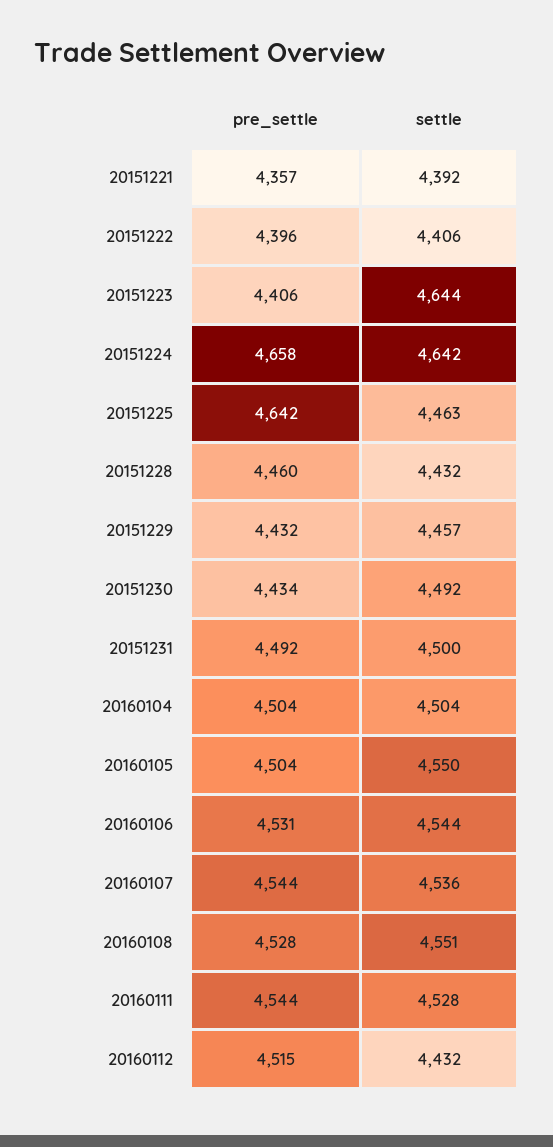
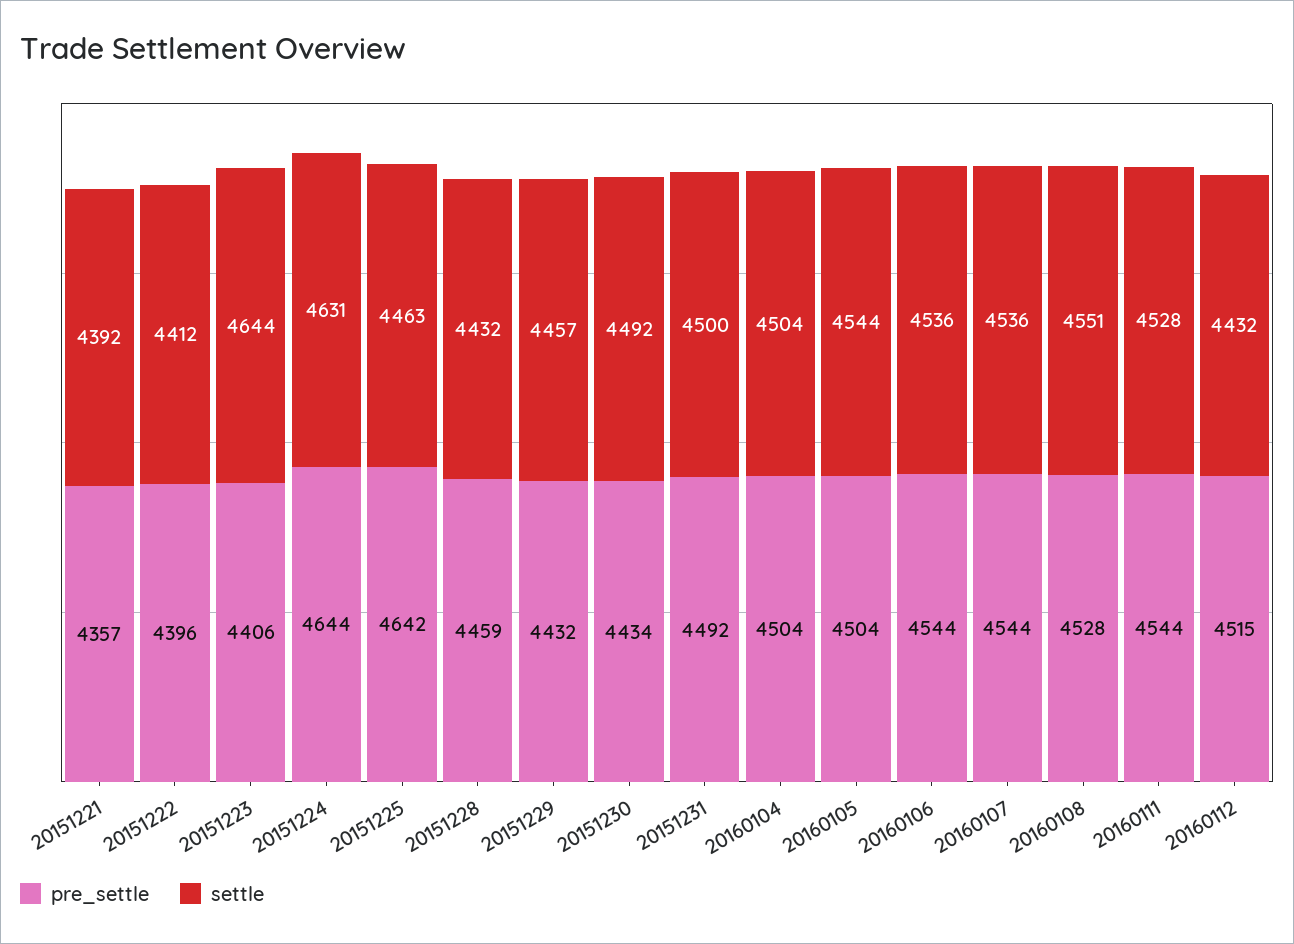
settle, 20151222: 4406 -> 4412
pre_settle, 20151224: 4658 -> 4644
settle, 20151224: 4642 -> 4631
pre_settle, 20151228: 4460 -> 4459
settle, 20160105: 4550 -> 4544
pre_settle, 20160106: 4531 -> 4544
settle, 20160106: 4544 -> 4536

